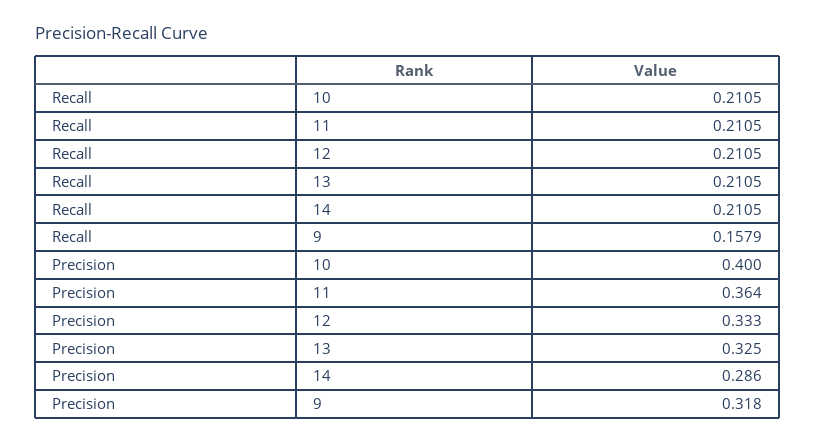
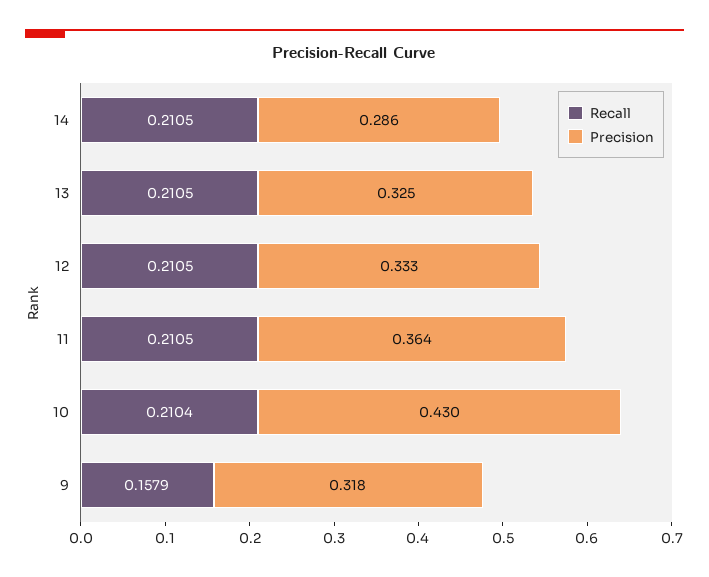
Recall, 10: 0.2105 -> 0.2104
Precision, 10: 0.4 -> 0.43

